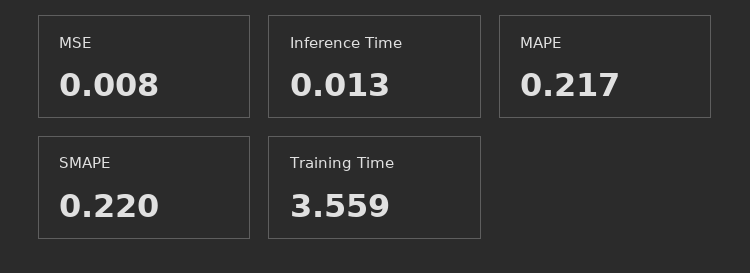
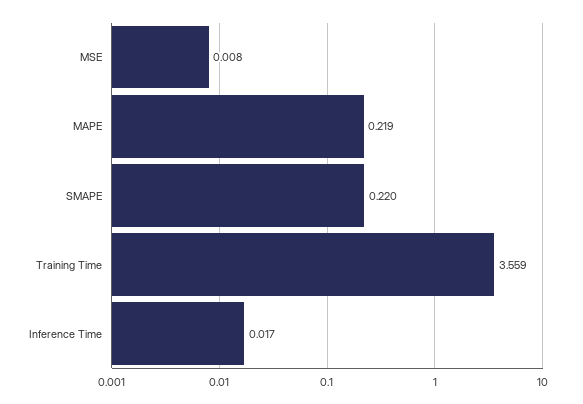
Inference Time: 0.013 -> 0.017
MAPE: 0.217 -> 0.219

